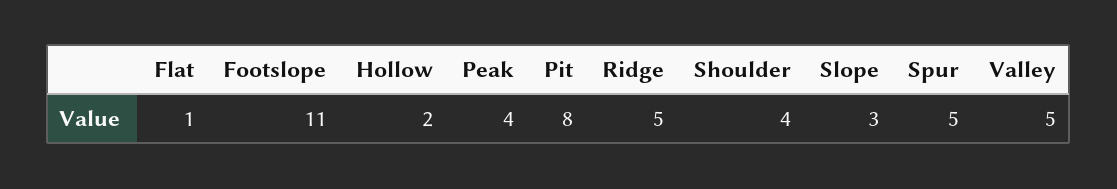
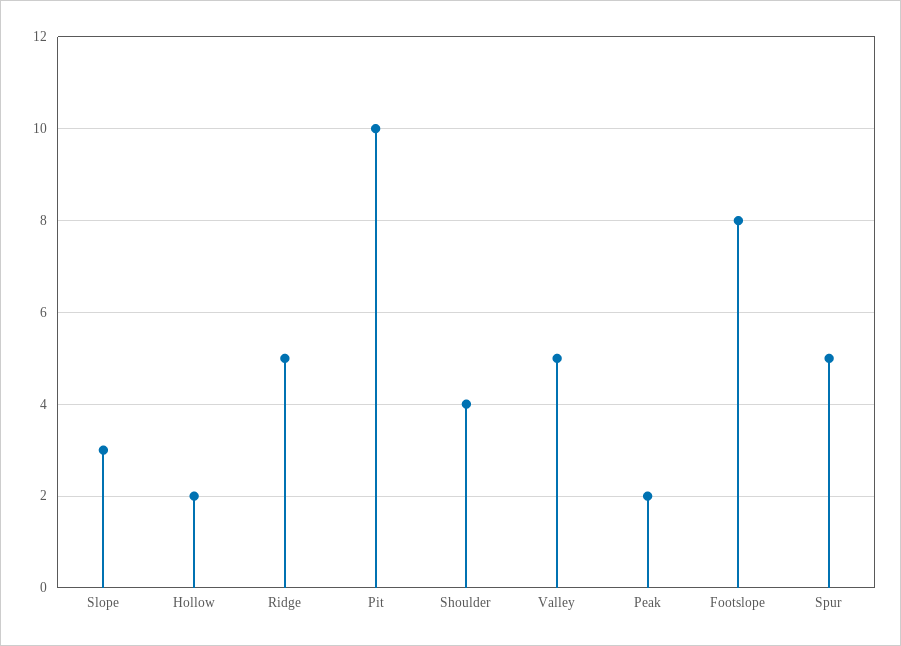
Flat: 1 -> none
Footslope: 11 -> 8
Peak: 4 -> 2
Pit: 8 -> 10

